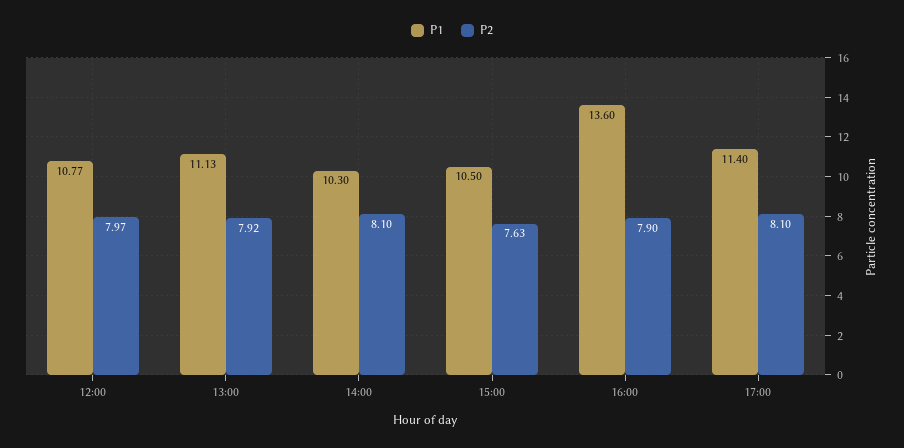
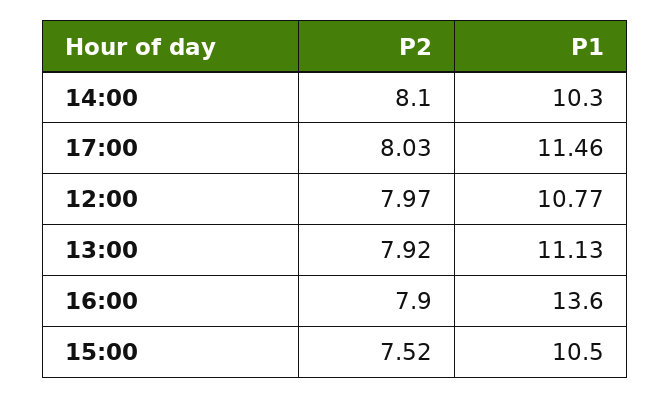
P2, 15:00: 7.63 -> 7.52
P1, 17:00: 11.4 -> 11.46
P2, 17:00: 8.1 -> 8.03

